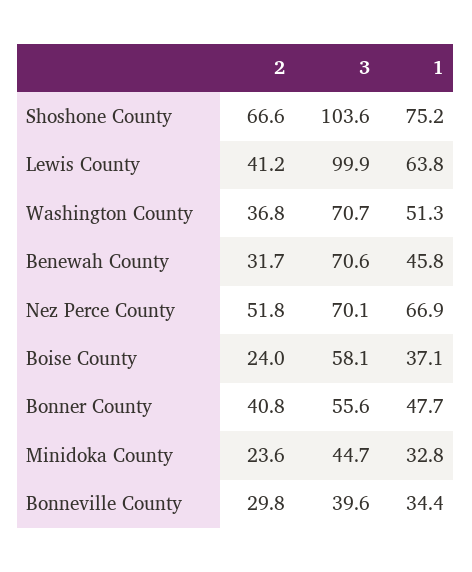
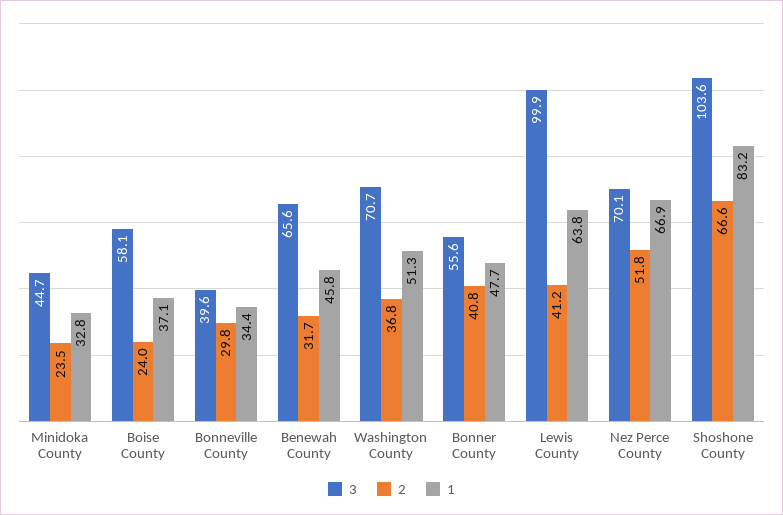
1, Shoshone County: 75.2 -> 83.2
3, Benewah County: 70.6 -> 65.6
2, Minidoka County: 23.6 -> 23.5

